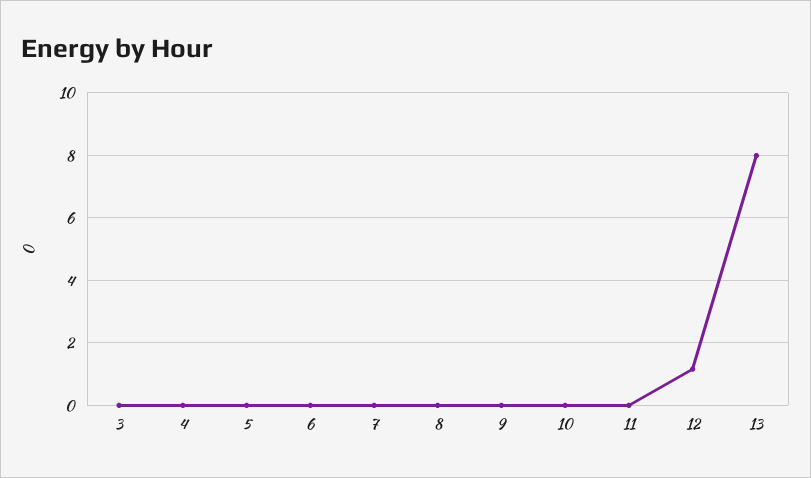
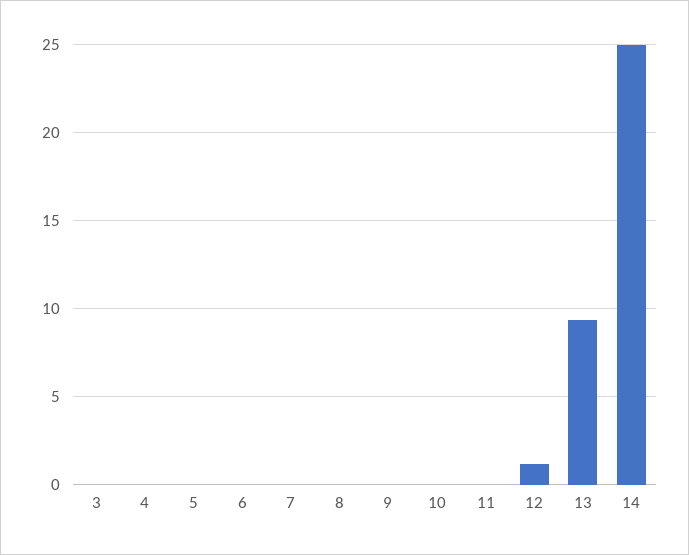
13: 8 -> 9.5
14: none -> 25

